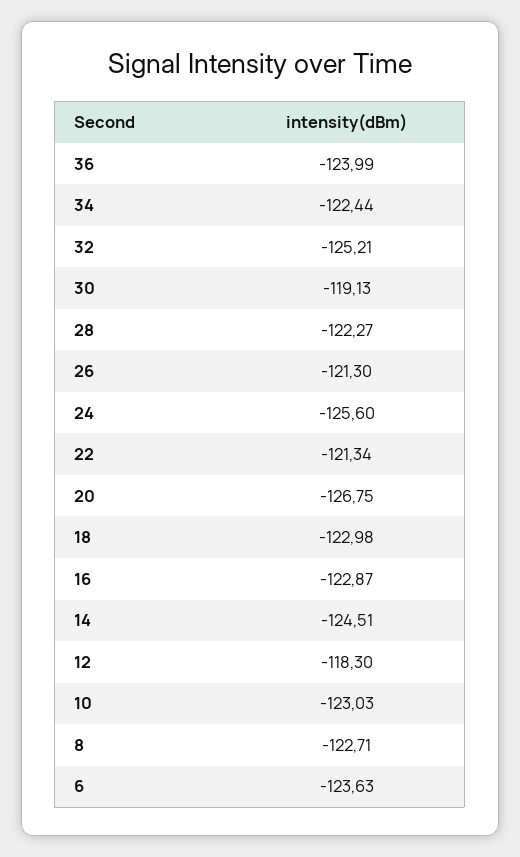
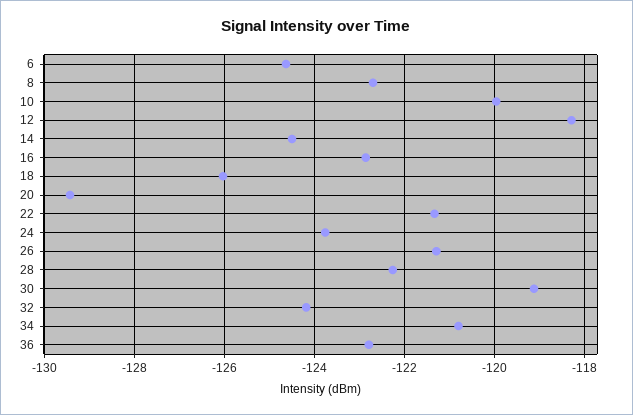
36: -123.99 -> -122.8
34: -122.44 -> -120.8
32: -125.21 -> -124.2
24: -125.6 -> -123.8
20: -126.75 -> -129.4
18: -122.98 -> -126
10: -123.03 -> -120
6: -123.63 -> -124.6

